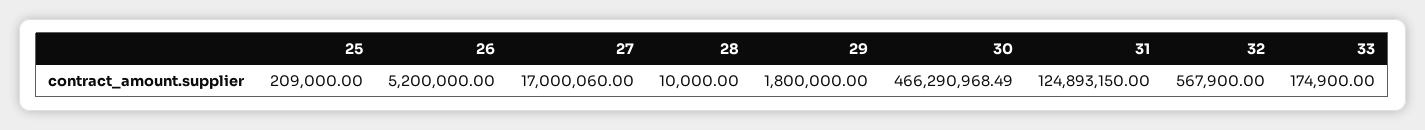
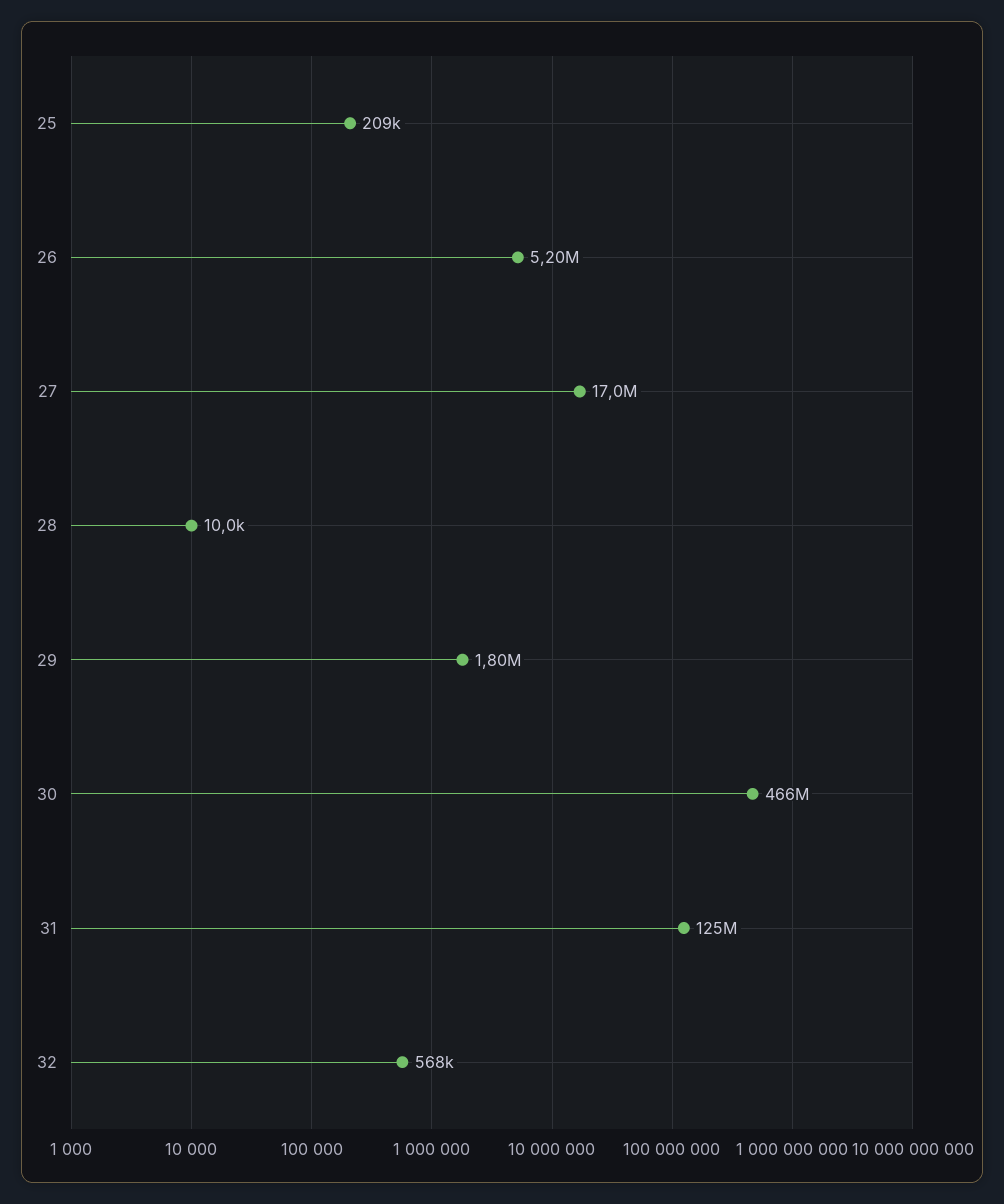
33: 174900 -> none

